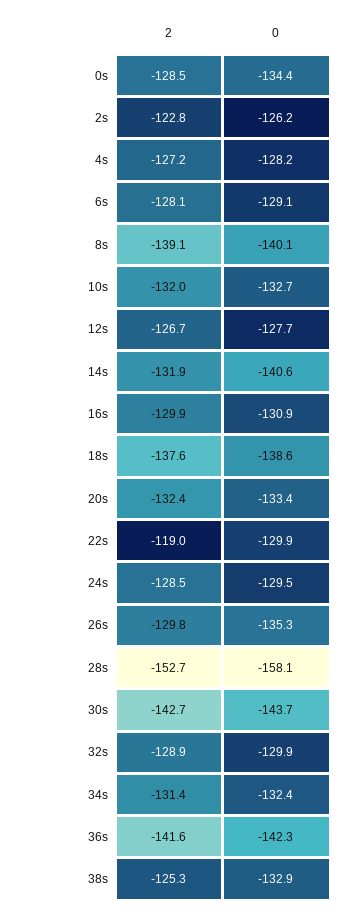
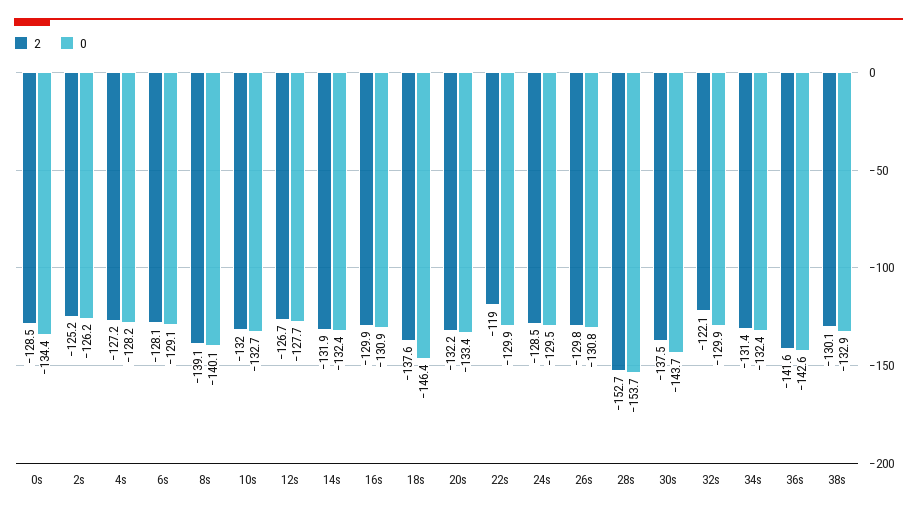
2, 2s: -122.8 -> -125.2
0, 14s: -140.6 -> -132.4
0, 18s: -138.6 -> -146.4
2, 20s: -132.4 -> -132.2
0, 26s: -135.3 -> -130.8
0, 28s: -158.1 -> -153.7
2, 30s: -142.7 -> -137.5
2, 32s: -128.9 -> -122.1
0, 36s: -142.3 -> -142.6
2, 38s: -125.3 -> -130.1

